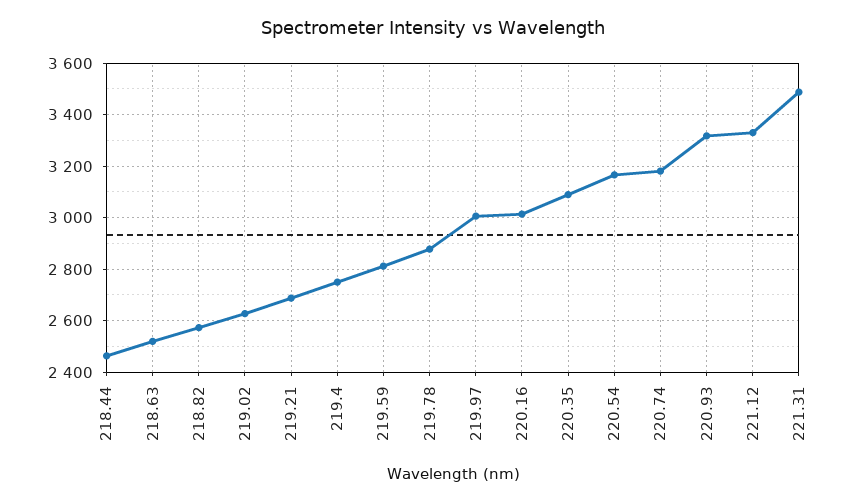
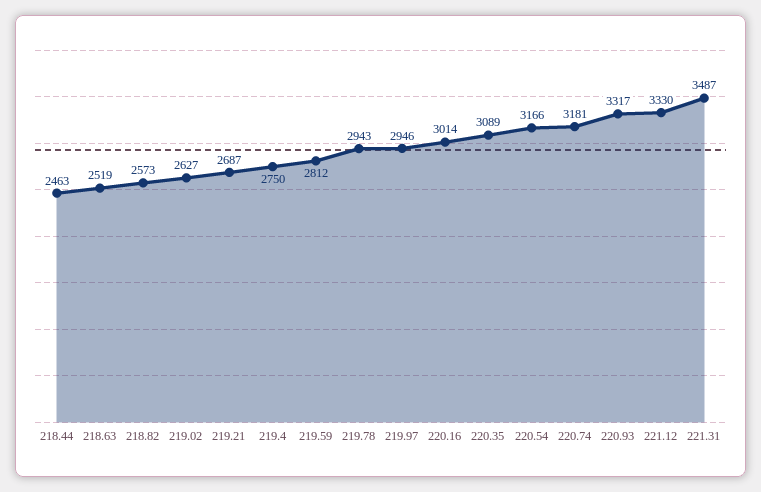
219.78: 2875 -> 2943
219.97: 3000 -> 2946

